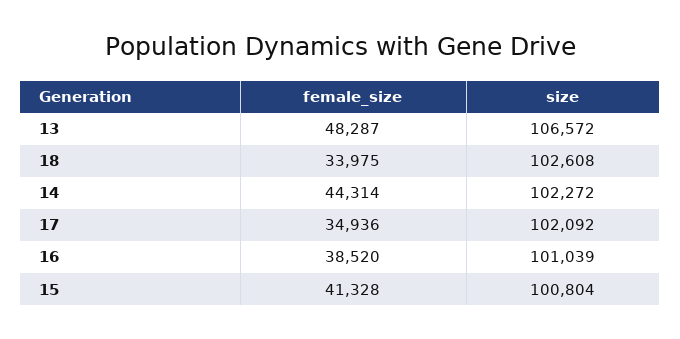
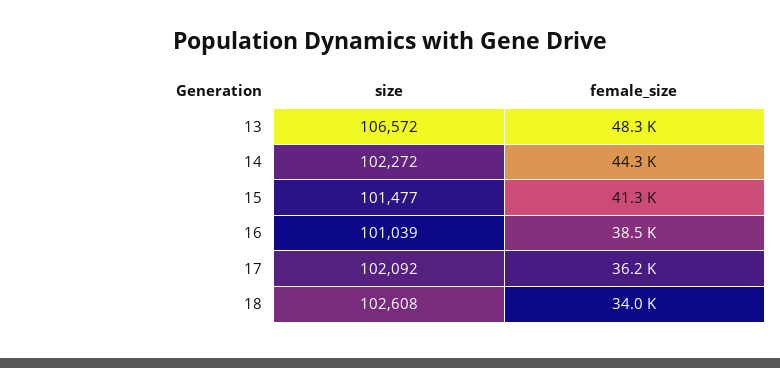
female_size, 17: 34936 -> 36200
size, 15: 100804 -> 101477

